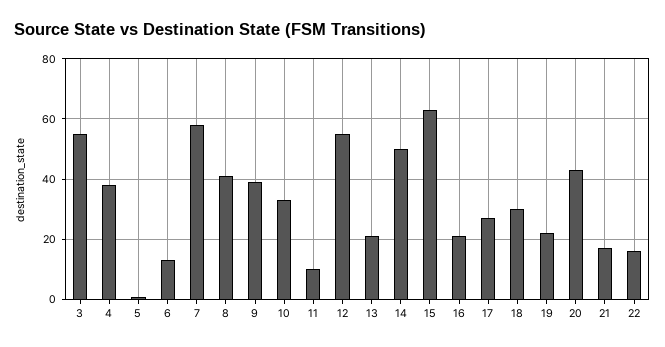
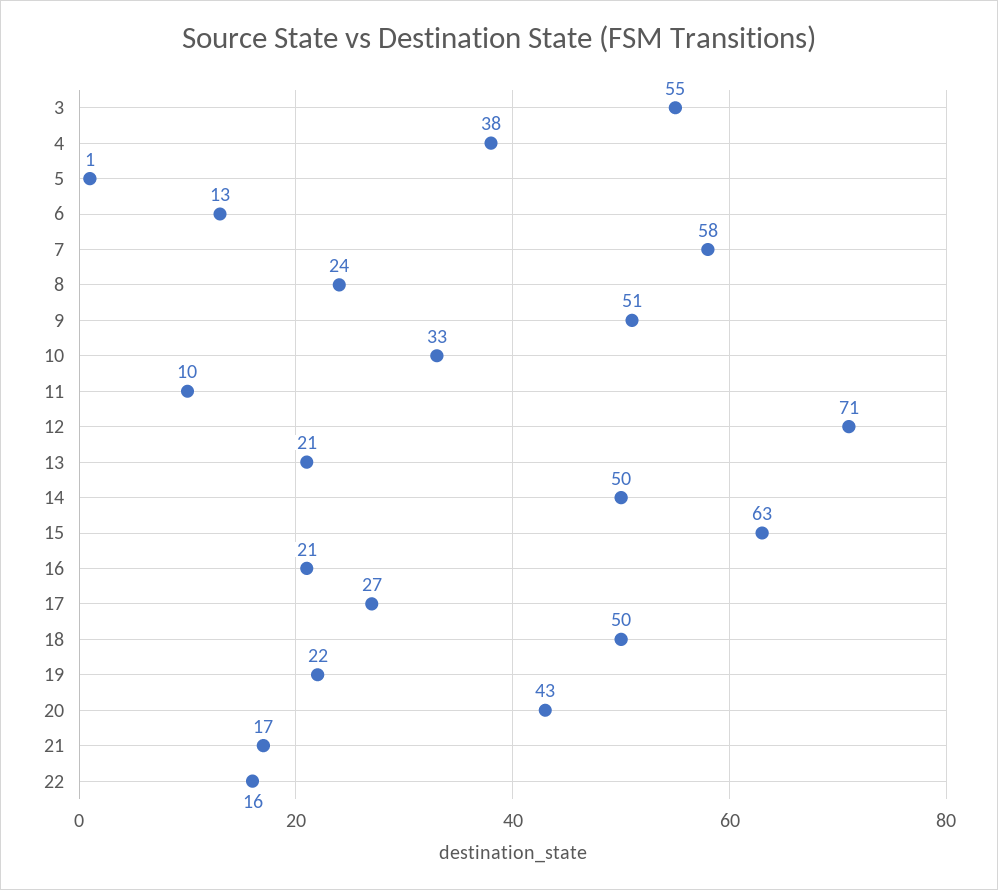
8: 40 -> 24
9: 40 -> 51
12: 55 -> 71
18: 30 -> 50

